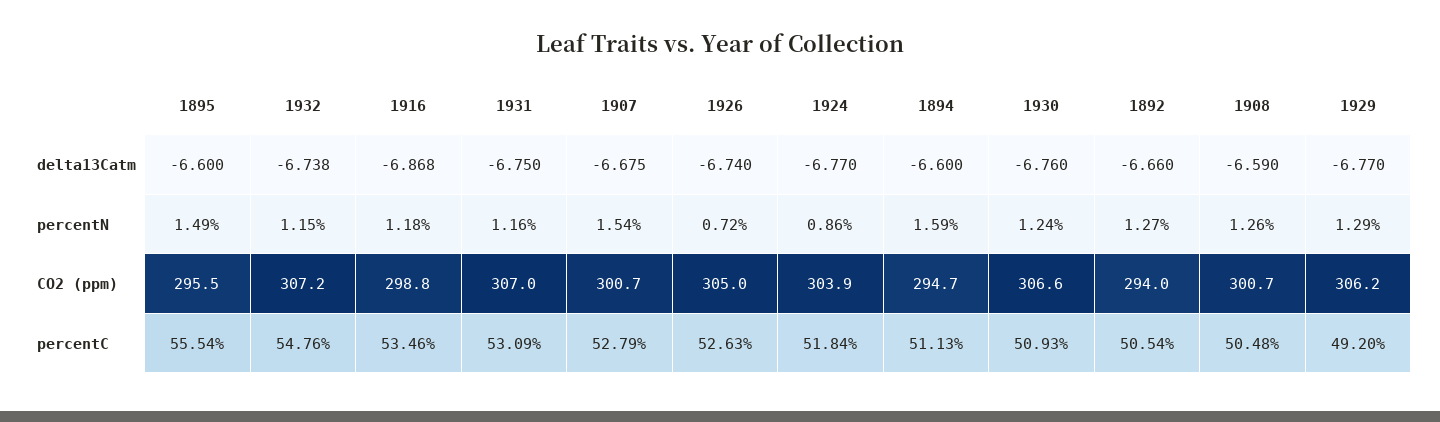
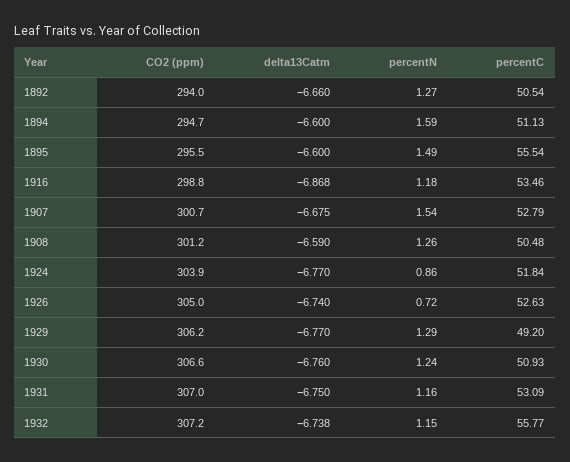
1908, CO2 (ppm): 300.7 -> 301.2
1932, percentC: 54.76 -> 55.77

